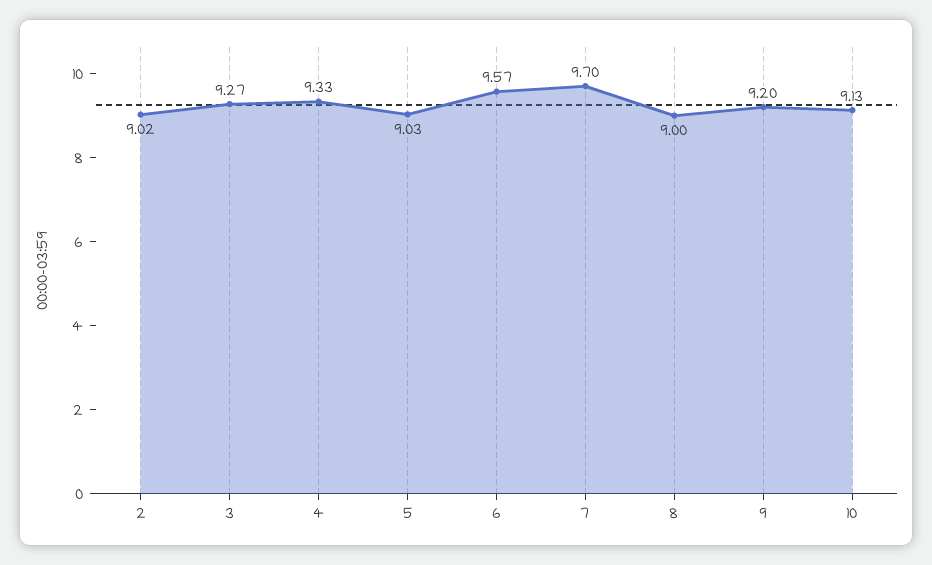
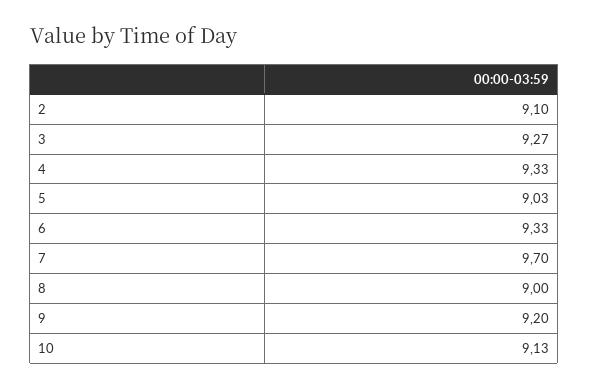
2: 9.02 -> 9.1
6: 9.57 -> 9.33

